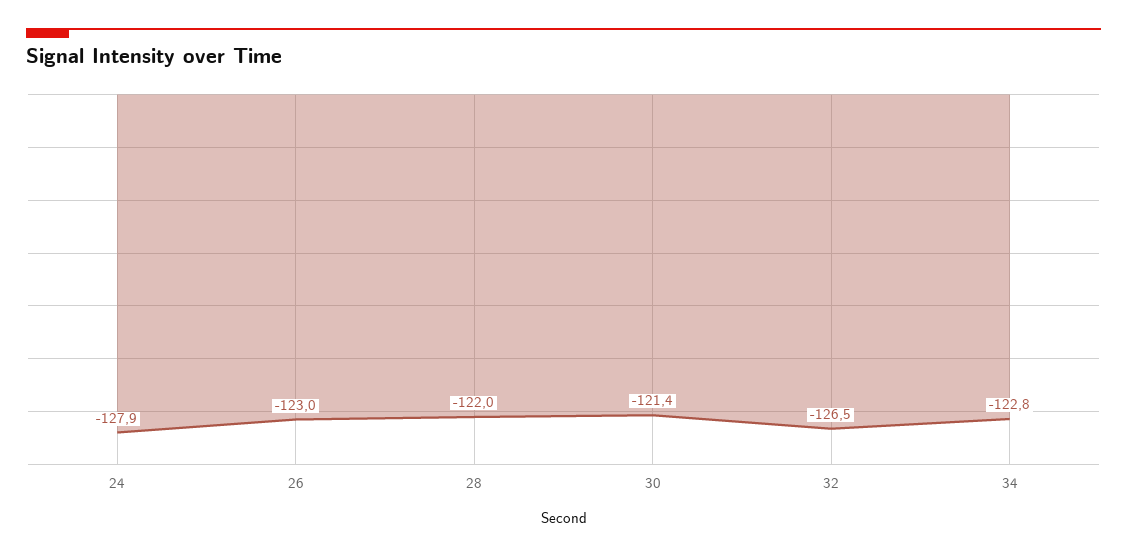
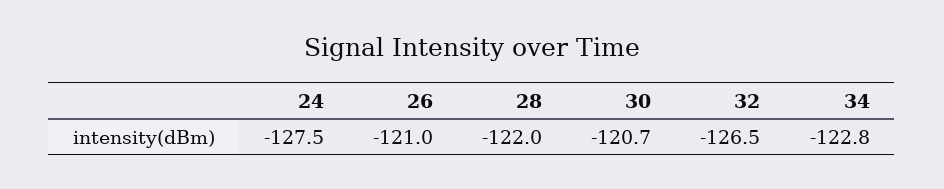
24: -127.9 -> -127.5
26: -123 -> -121
30: -121.4 -> -120.7

